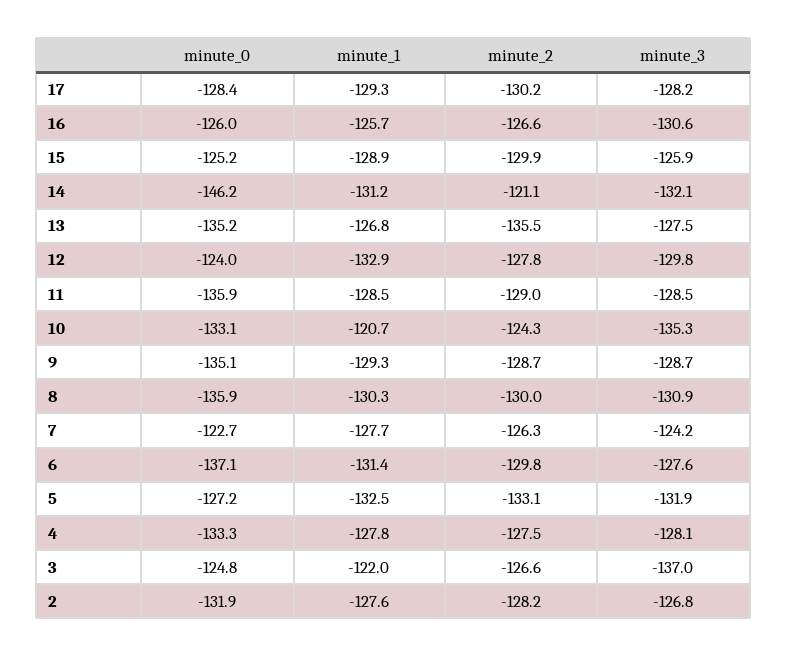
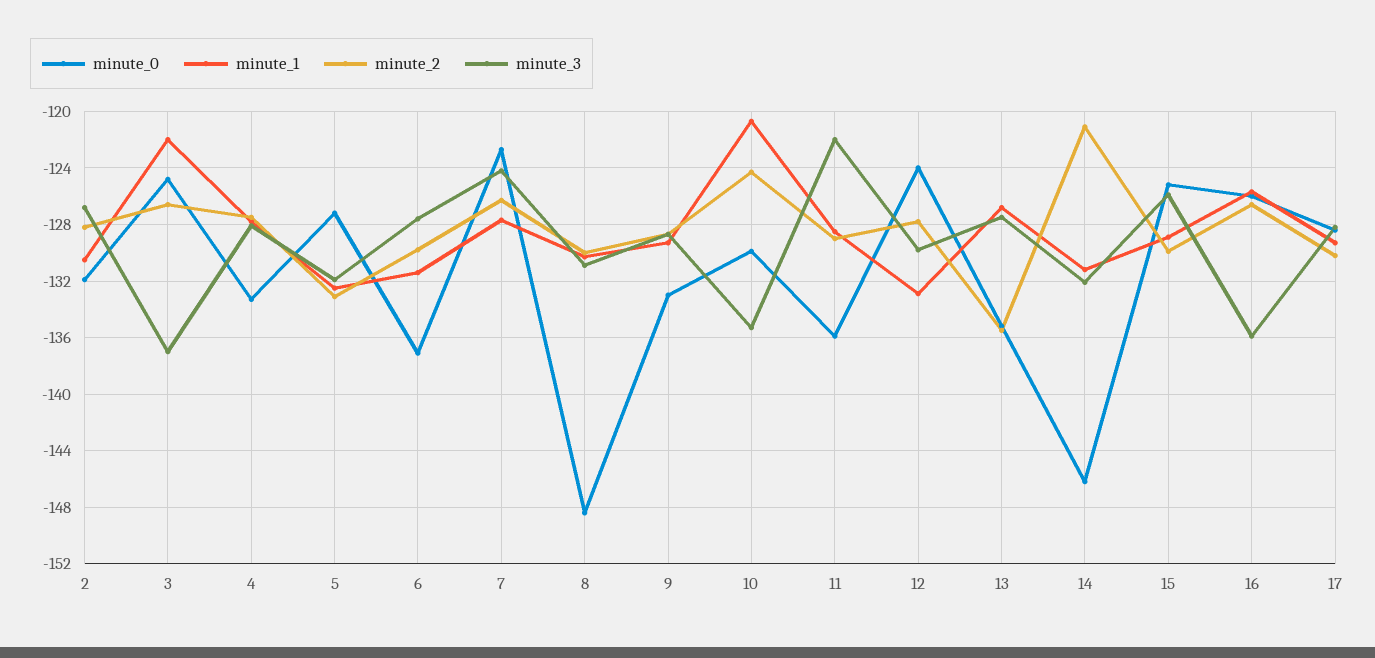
minute_3, 16: -130.6 -> -136
minute_3, 11: -128.5 -> -122
minute_0, 10: -133.1 -> -130
minute_0, 9: -135.1 -> -133
minute_0, 8: -135.9 -> -148.5
minute_1, 2: -127.6 -> -130.5

